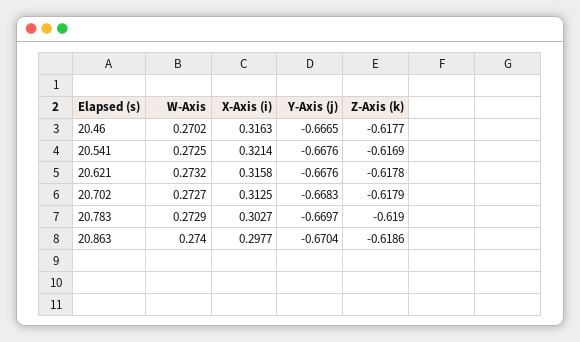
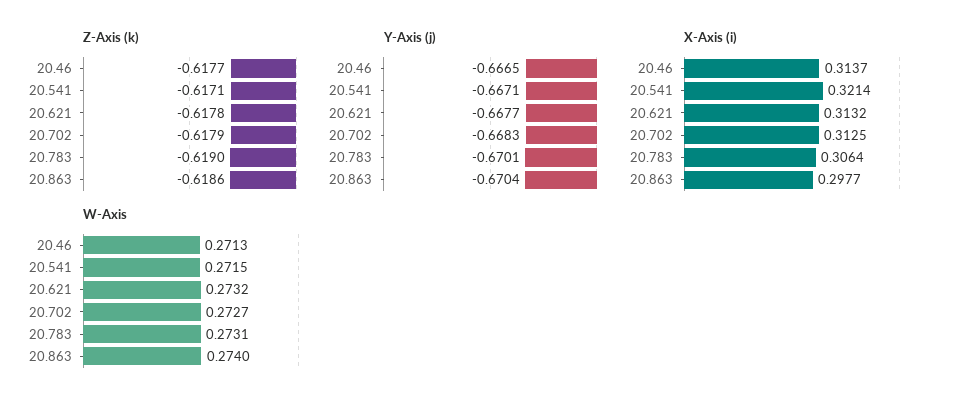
W-Axis, 20.46: 0.2702 -> 0.2713
X-Axis (i), 20.46: 0.3163 -> 0.3137
W-Axis, 20.541: 0.2725 -> 0.2715
Y-Axis (j), 20.541: -0.6676 -> -0.6671
Z-Axis (k), 20.541: -0.6169 -> -0.6171
X-Axis (i), 20.621: 0.3158 -> 0.3132
Y-Axis (j), 20.621: -0.6676 -> -0.6677
W-Axis, 20.783: 0.2729 -> 0.2731
X-Axis (i), 20.783: 0.3027 -> 0.3064
Y-Axis (j), 20.783: -0.6697 -> -0.6701

